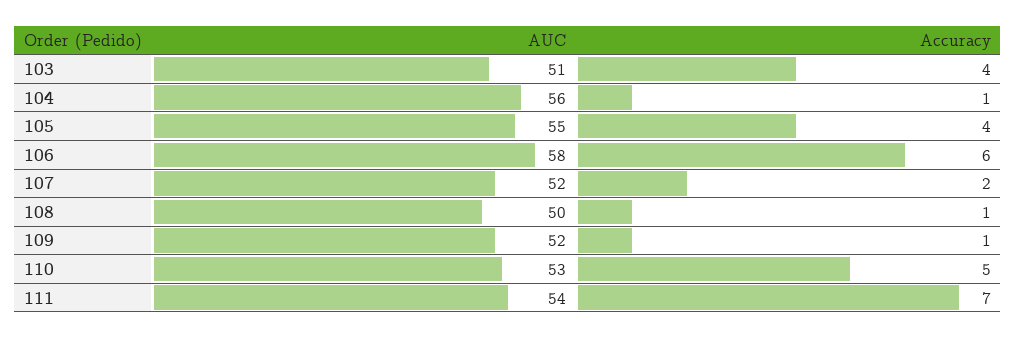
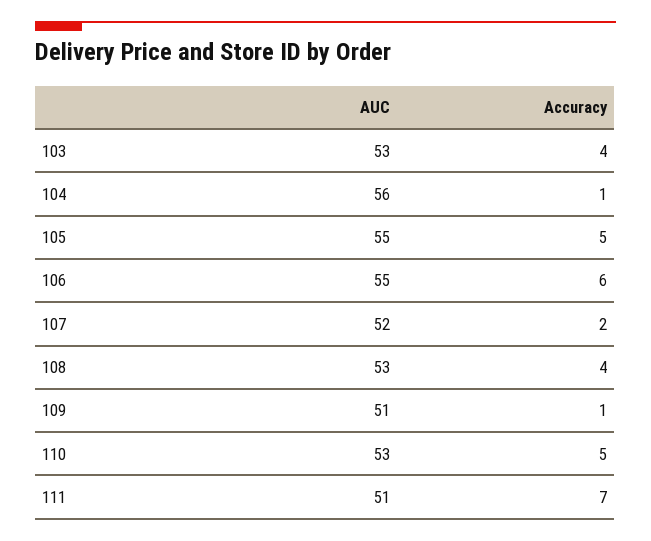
AUC, 103: 51 -> 53
Accuracy, 105: 4 -> 5
AUC, 106: 58 -> 55
AUC, 108: 50 -> 53
Accuracy, 108: 1 -> 4
AUC, 109: 52 -> 51
AUC, 111: 54 -> 51

